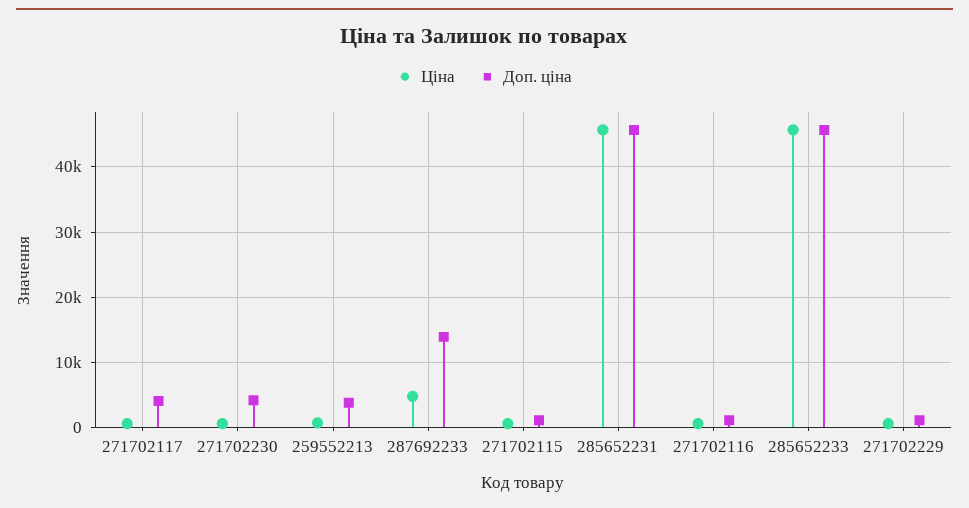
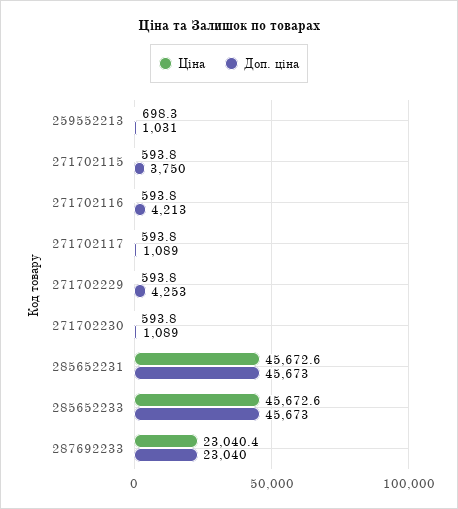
Доп. ціна, 271702117: 4000 -> 1089
Доп. ціна, 271702230: 4000 -> 1089
Доп. ціна, 259552213: 4000 -> 1031
Ціна, 287692233: 5000 -> 23040.4
Доп. ціна, 287692233: 14000 -> 23040
Доп. ціна, 271702115: 1000 -> 3750
Доп. ціна, 271702116: 1000 -> 4213
Доп. ціна, 271702229: 1000 -> 4253

